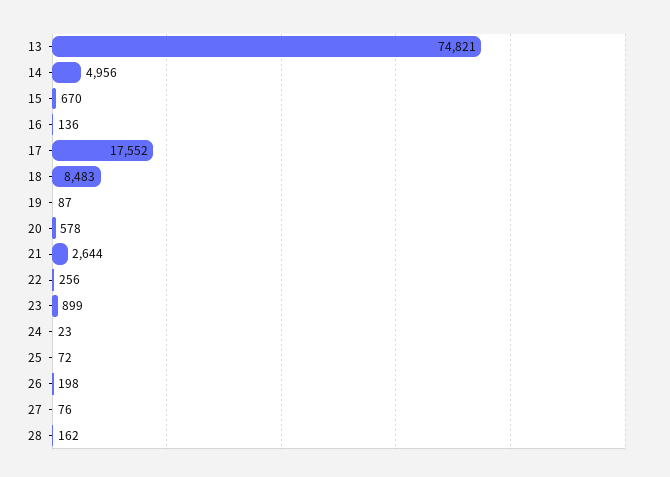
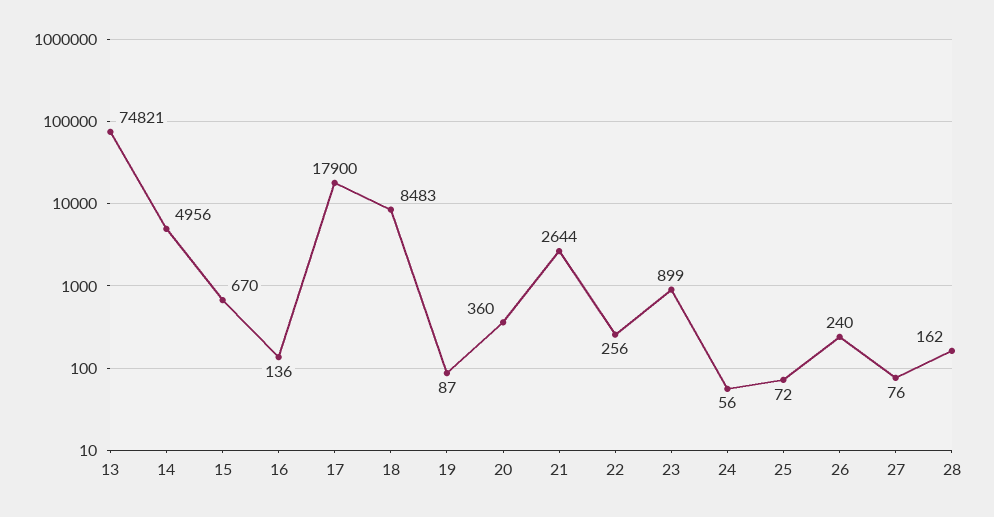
17: 17552 -> 17900
20: 578 -> 360
24: 23 -> 56
26: 198 -> 240

